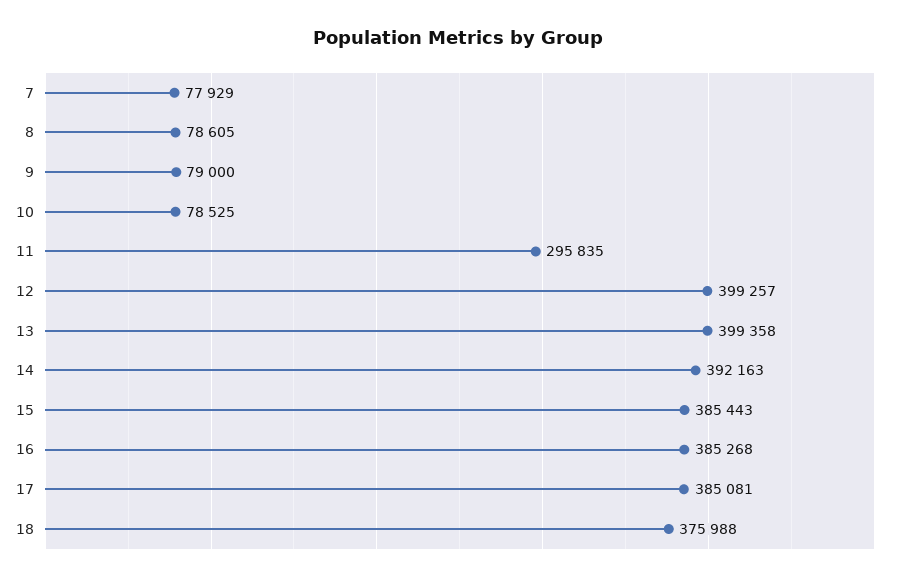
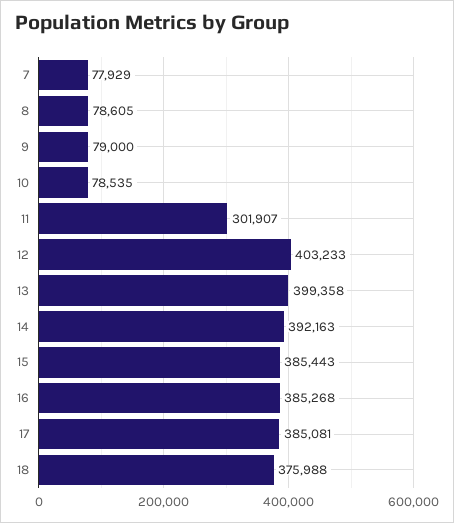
10: 78525 -> 78535
11: 295835 -> 301907
12: 399257 -> 403233

